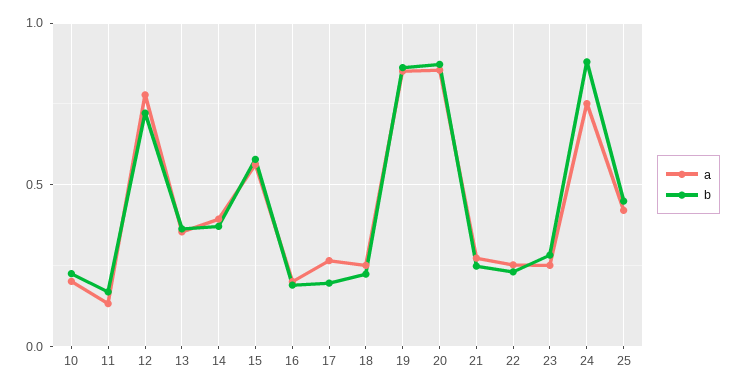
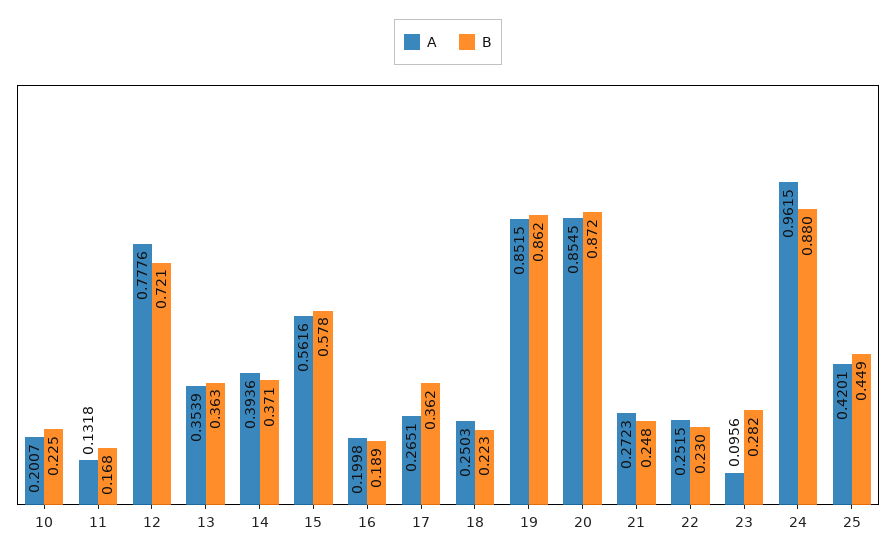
b, 17: 0.2 -> 0.362
a, 23: 0.25 -> 0.0956
a, 24: 0.75 -> 0.9615

